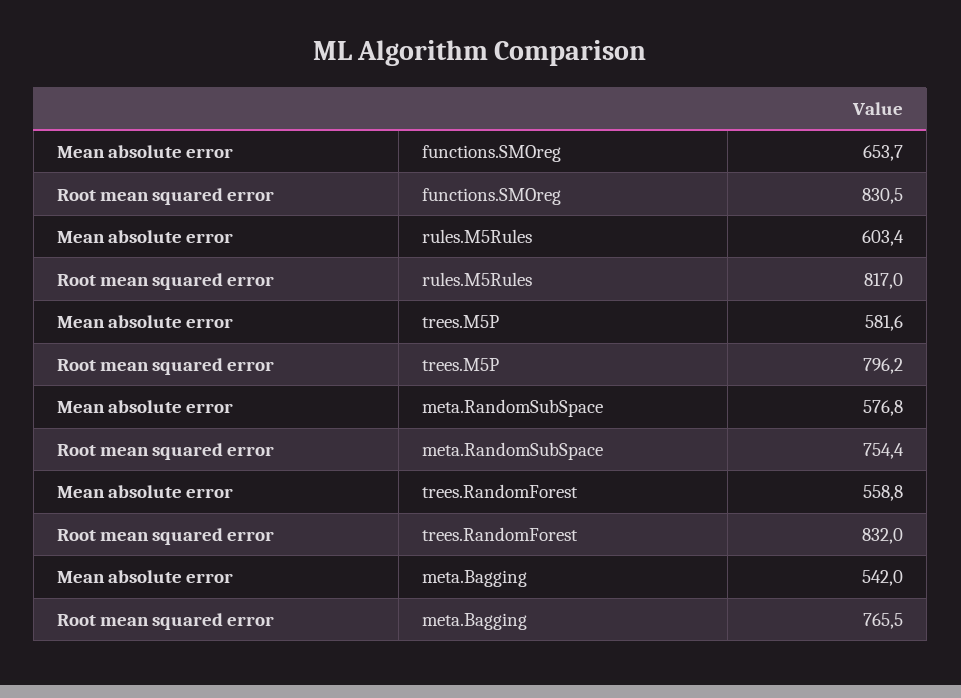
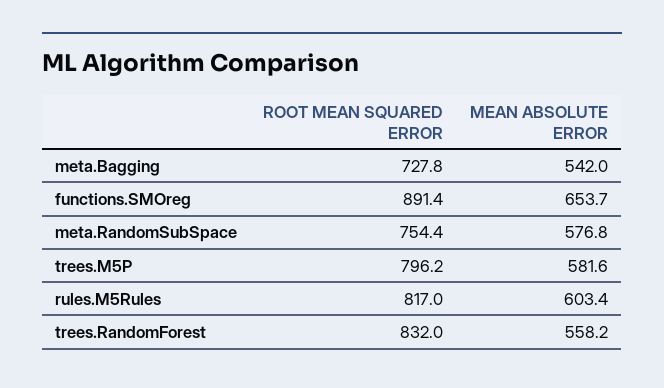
Root mean squared error, functions.SMOreg: 830.5 -> 891.4
Mean absolute error, trees.RandomForest: 558.8 -> 558.2
Root mean squared error, meta.Bagging: 765.5 -> 727.8

